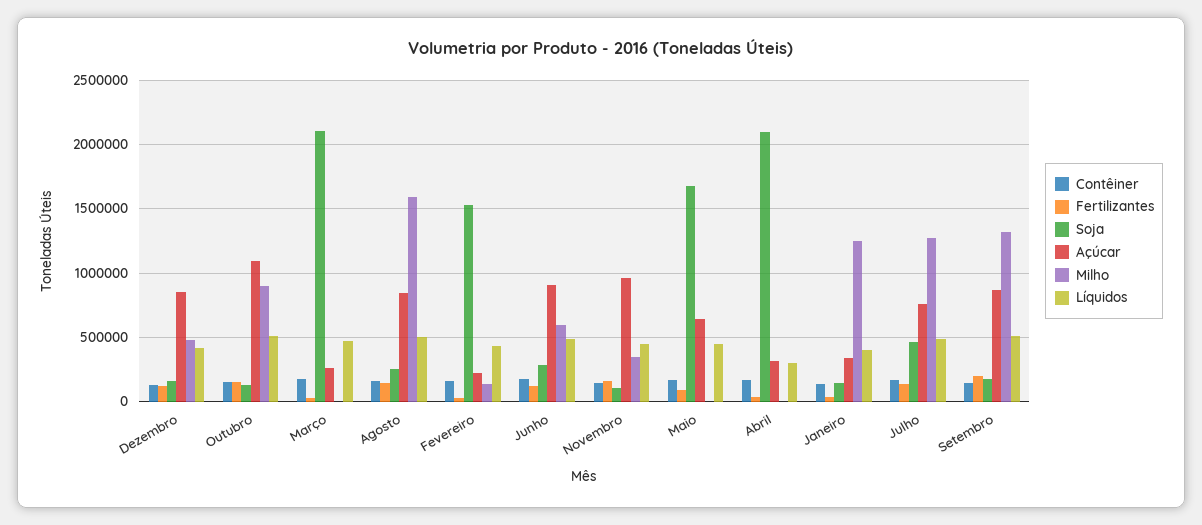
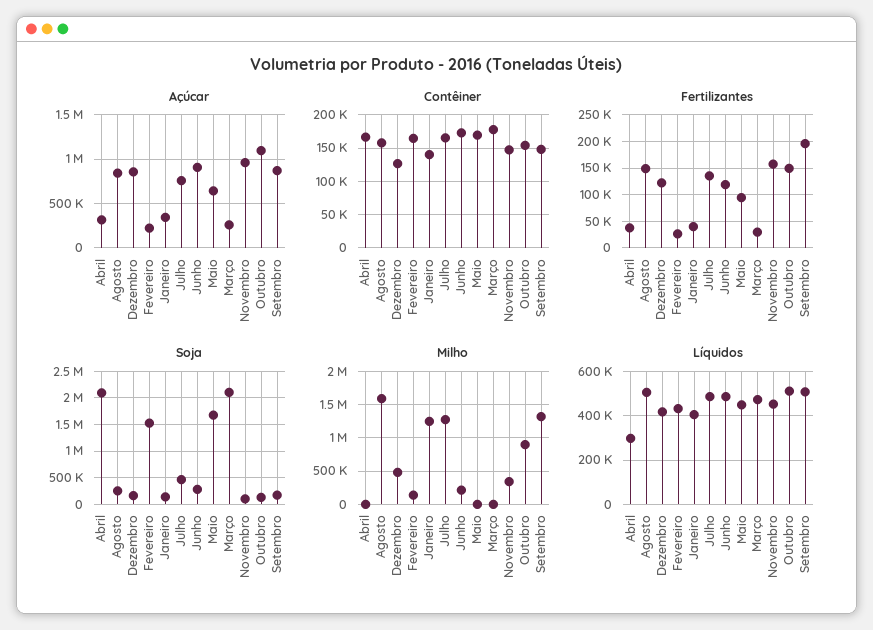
Milho, Junho: 600000 -> 200000

